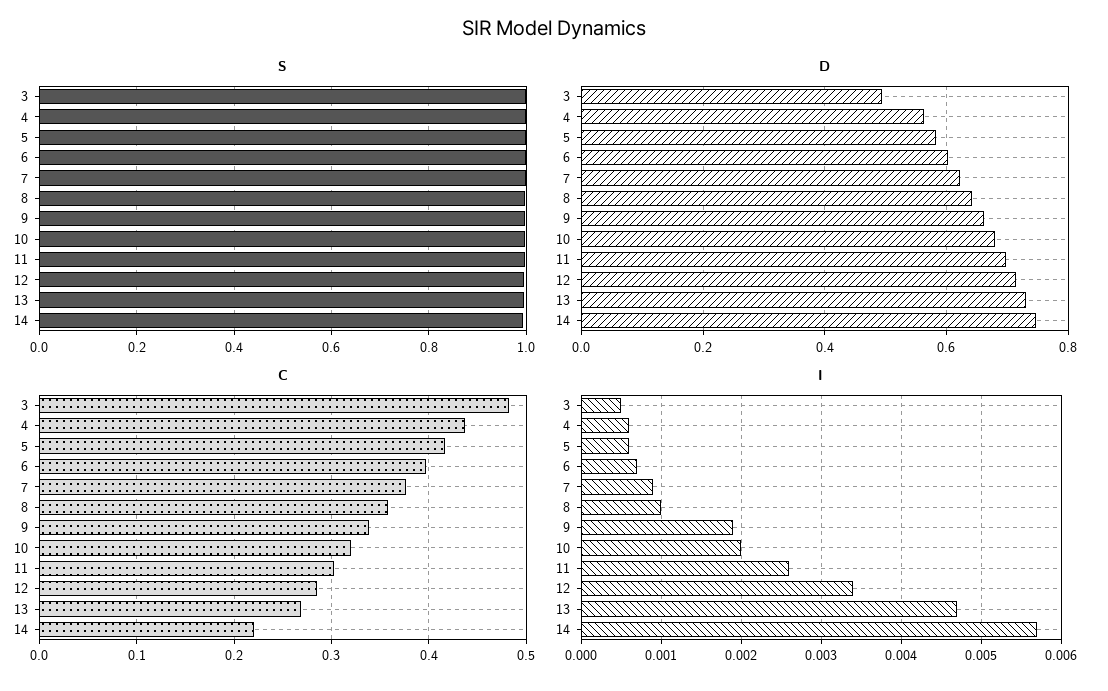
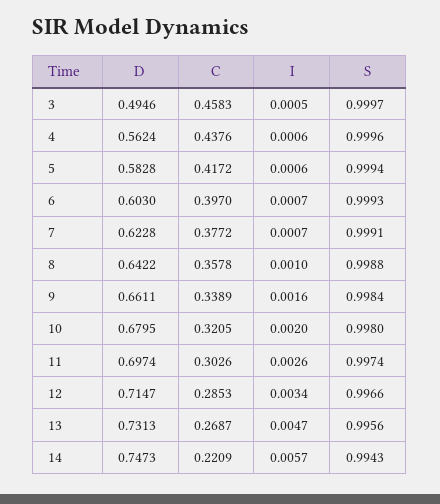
C, 3: 0.48 -> 0.4583
I, 7: 0.0009 -> 0.0007
I, 9: 0.0019 -> 0.0016

